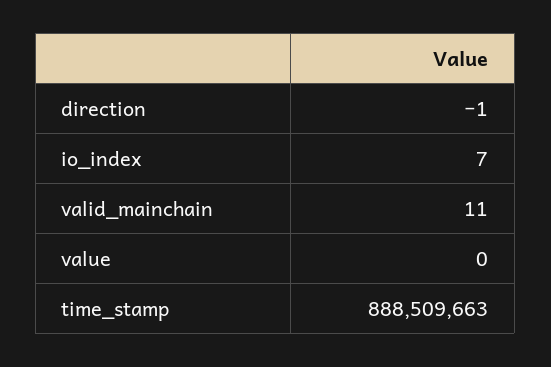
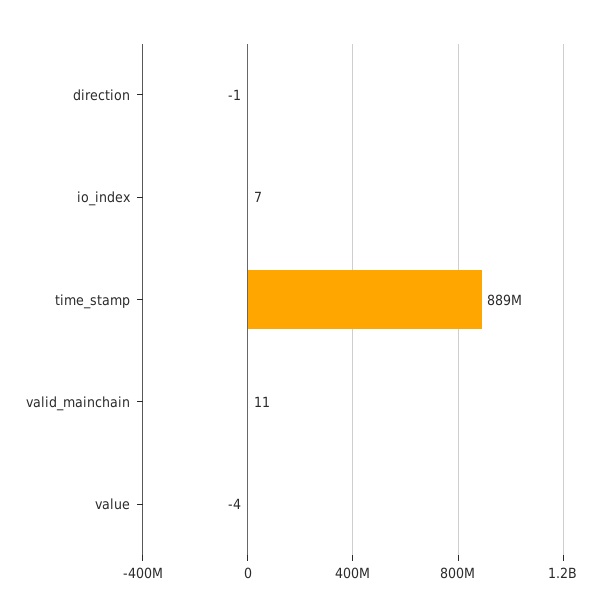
value: 0 -> -4

